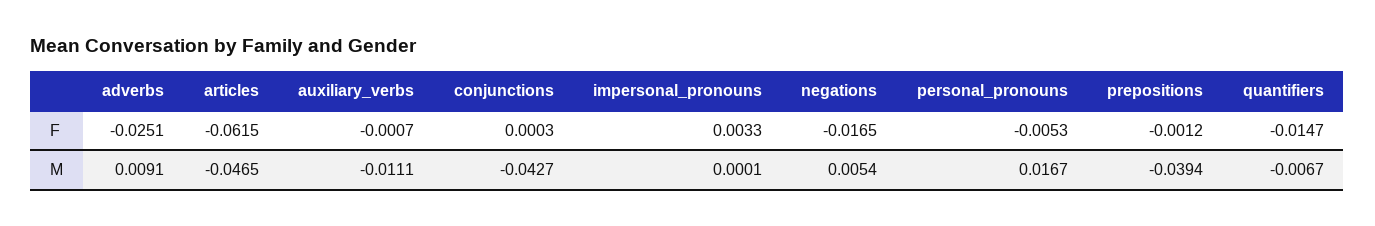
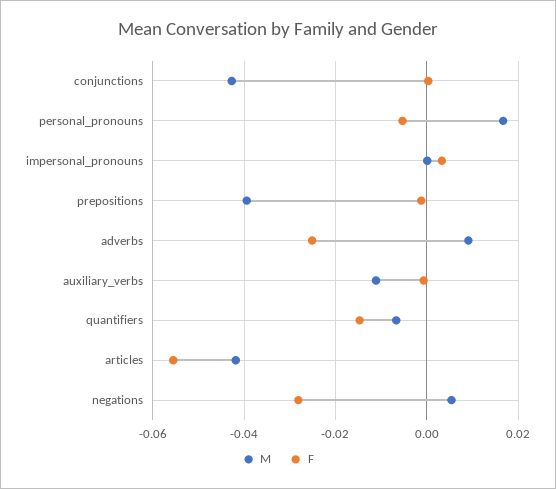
F, articles: -0.0615 -> -0.056
F, negations: -0.0165 -> -0.028
M, articles: -0.0465 -> -0.042

